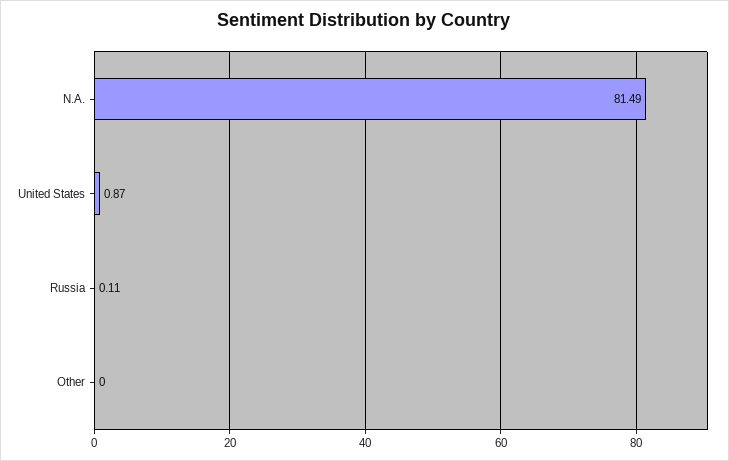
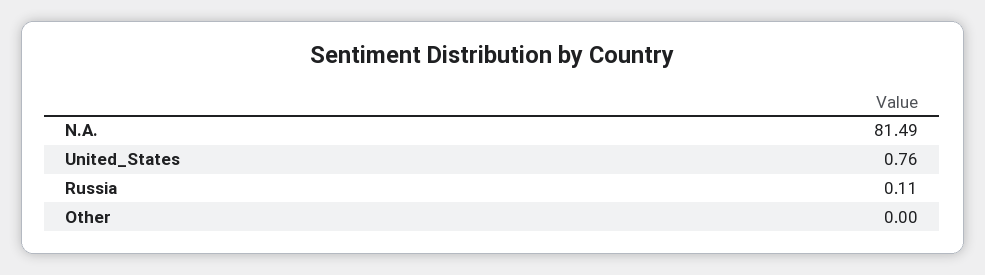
United States: 0.87 -> 0.76

